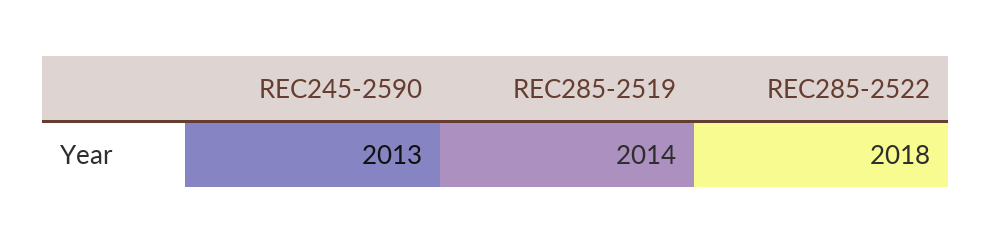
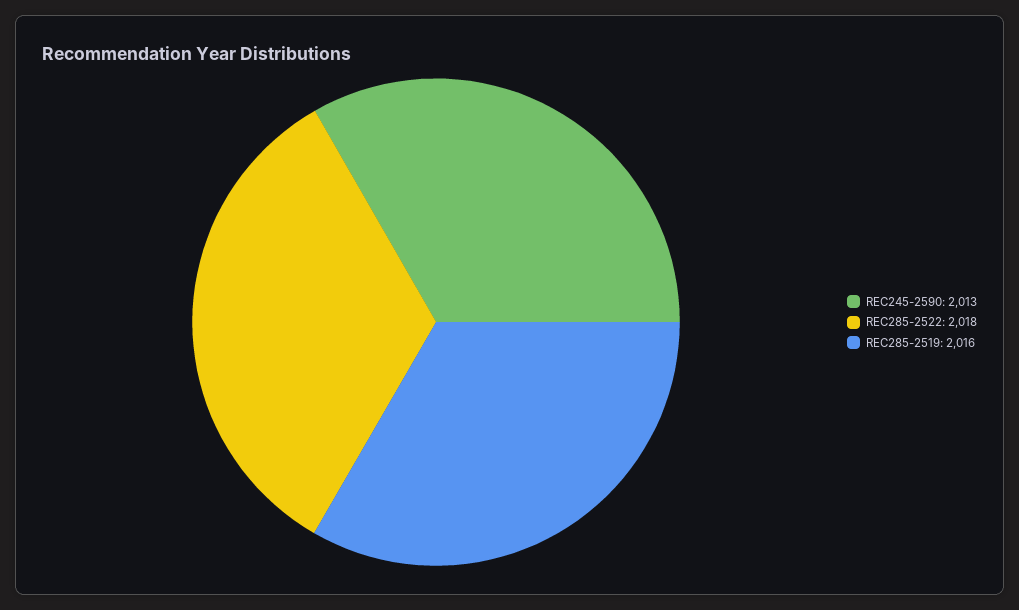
REC285-2519: 2014 -> 2016

